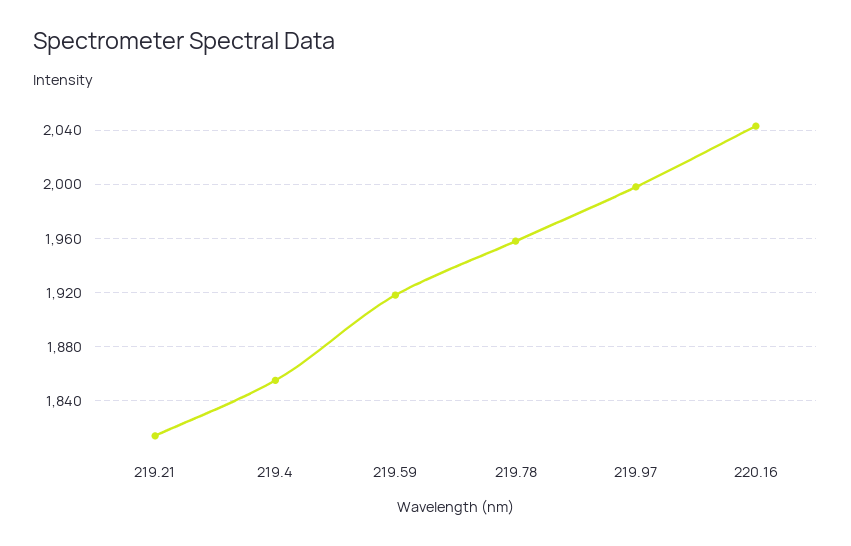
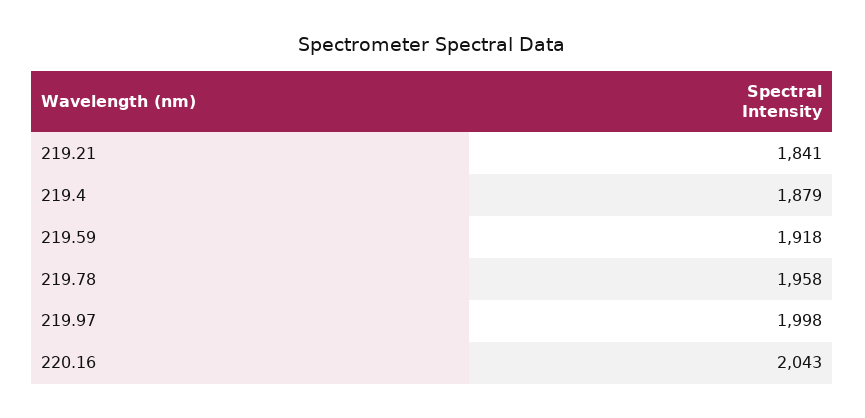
219.21: 1815 -> 1841
219.4: 1855 -> 1879

